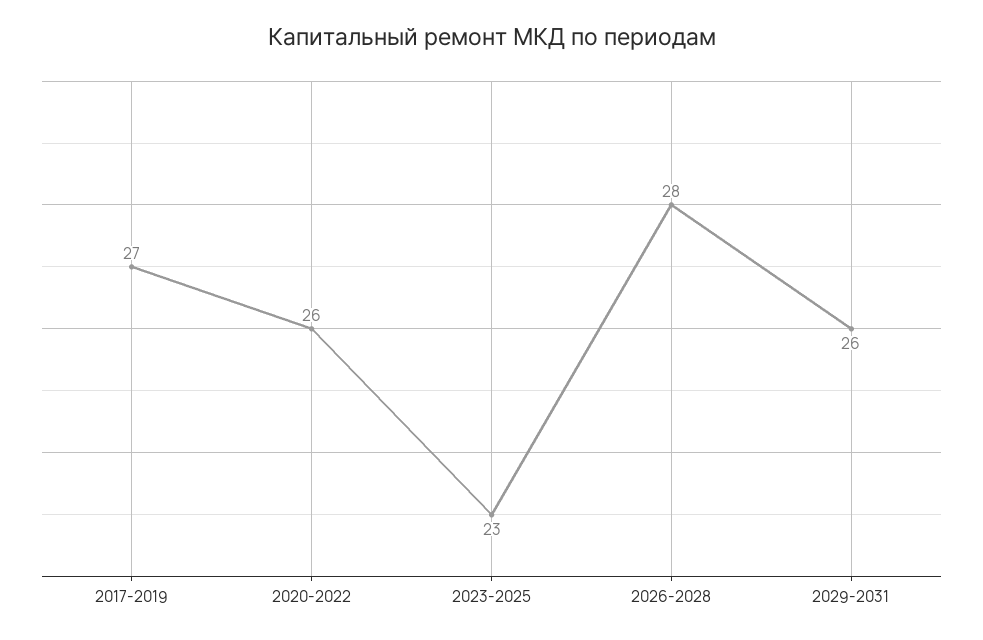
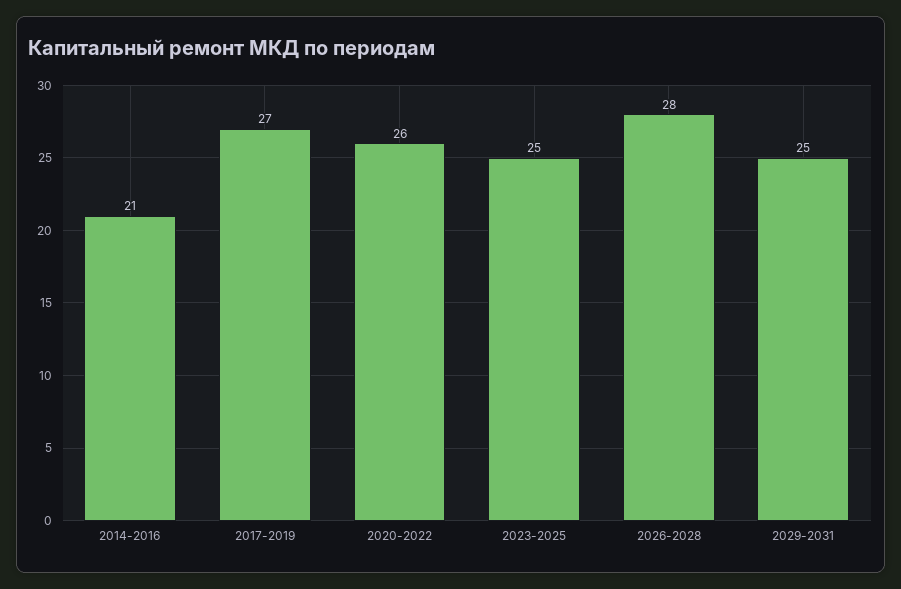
2023-2025: 23 -> 25
2029-2031: 26 -> 25
2014-2016: none -> 21

